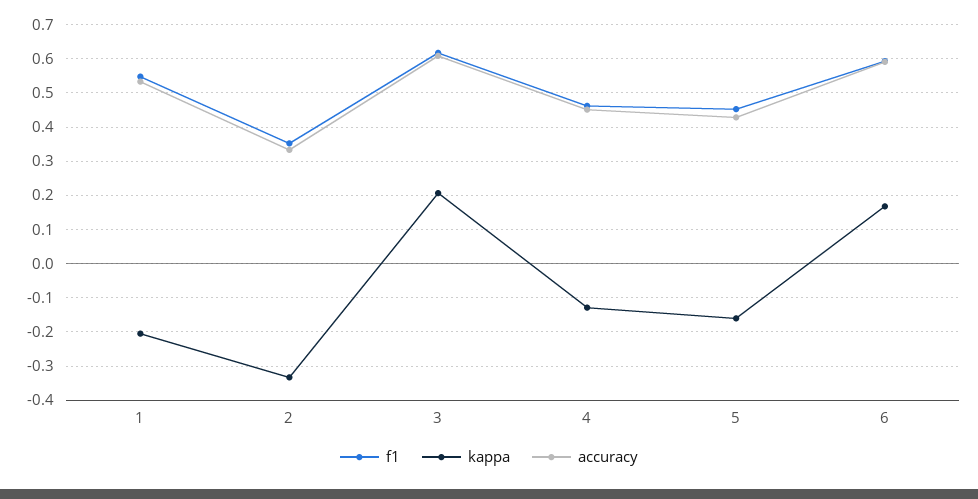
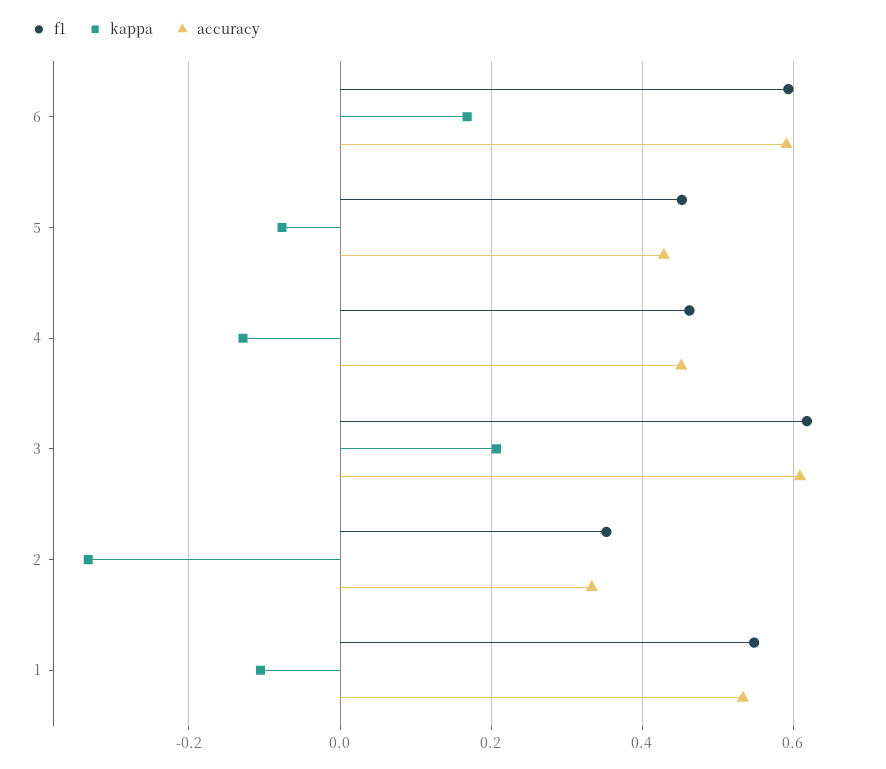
kappa, 1: -0.2 -> -0.1
kappa, 5: -0.16 -> -0.08

